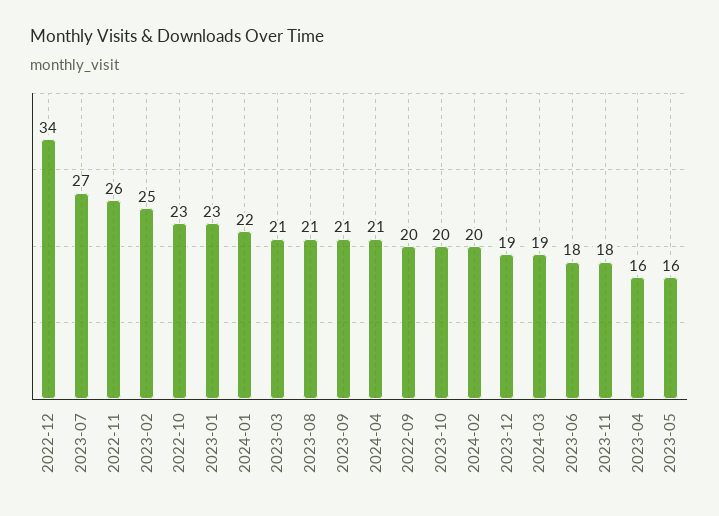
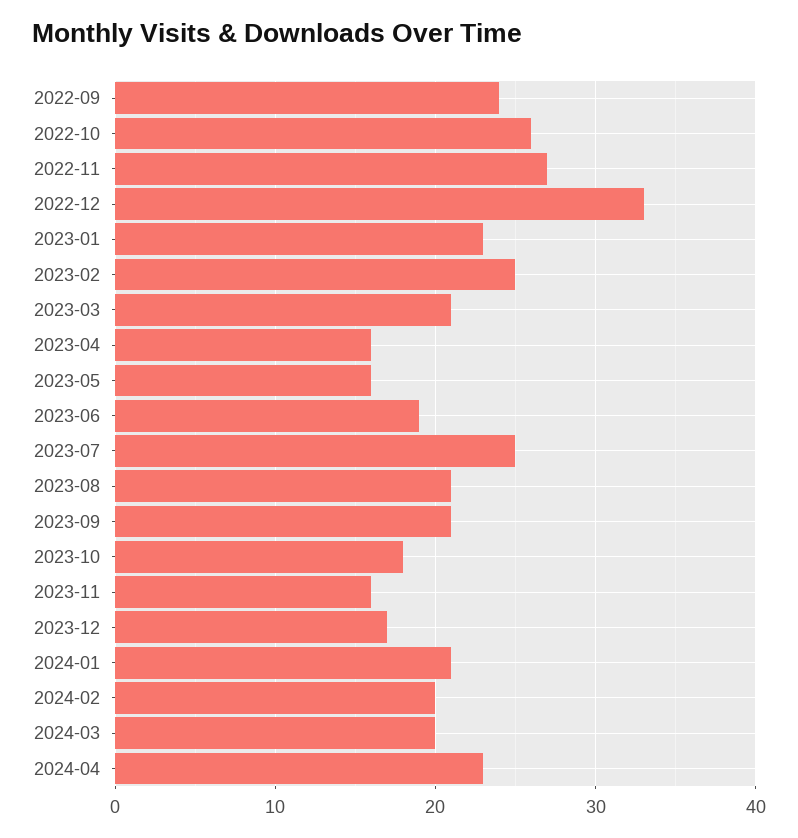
2022-12: 34 -> 33
2023-07: 27 -> 25
2022-11: 26 -> 27
2022-10: 23 -> 26
2024-01: 22 -> 21
2024-04: 21 -> 23
2022-09: 20 -> 24
2023-10: 20 -> 18
2023-12: 19 -> 17
2024-03: 19 -> 20
2023-06: 18 -> 19
2023-11: 18 -> 16

